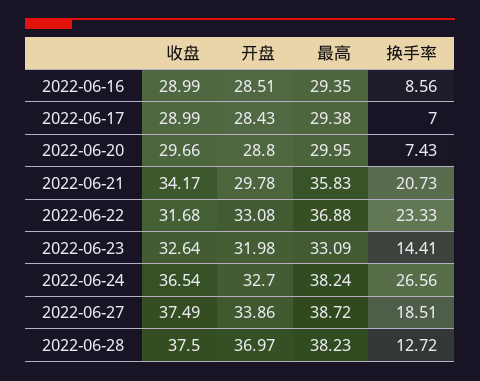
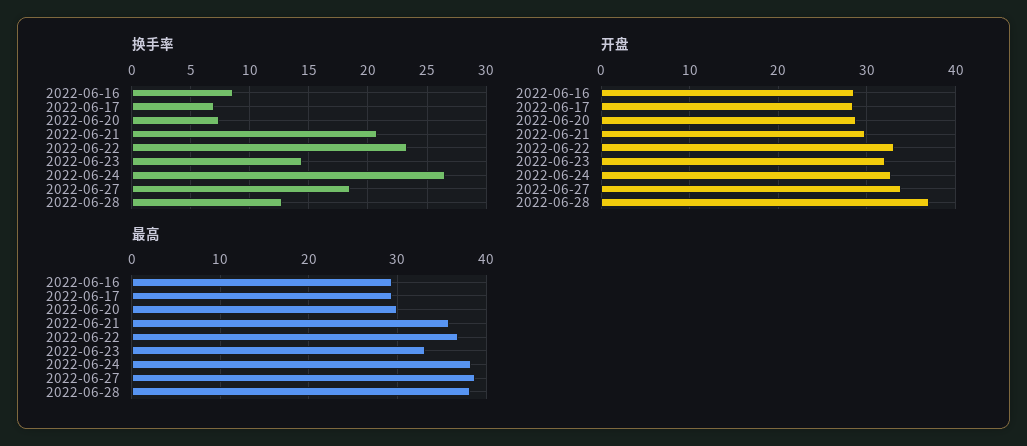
收盘, 2022-06-16: 28.99 -> none
收盘, 2022-06-17: 28.99 -> none
收盘, 2022-06-20: 29.66 -> none
收盘, 2022-06-21: 34.17 -> none
收盘, 2022-06-22: 31.68 -> none
收盘, 2022-06-23: 32.64 -> none
收盘, 2022-06-24: 36.54 -> none
收盘, 2022-06-27: 37.49 -> none
收盘, 2022-06-28: 37.5 -> none

